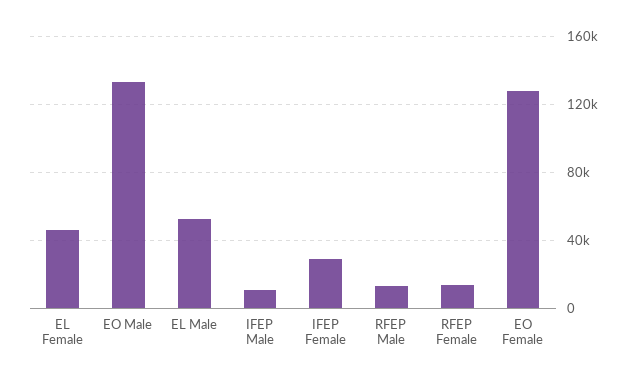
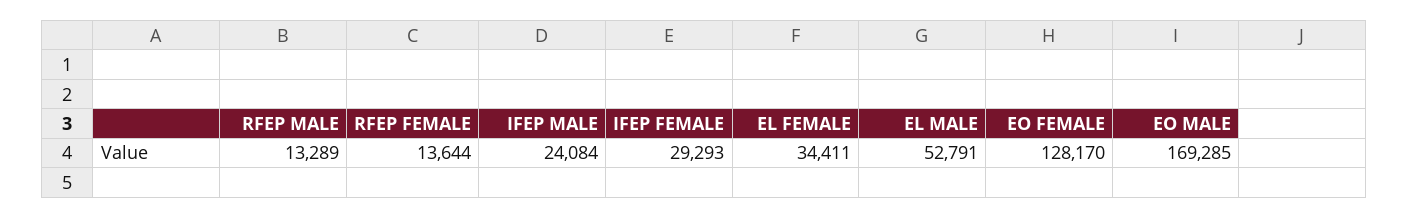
EL Female: 45000 -> 34411
EO Male: 135000 -> 169285
IFEP Male: 10000 -> 24084

